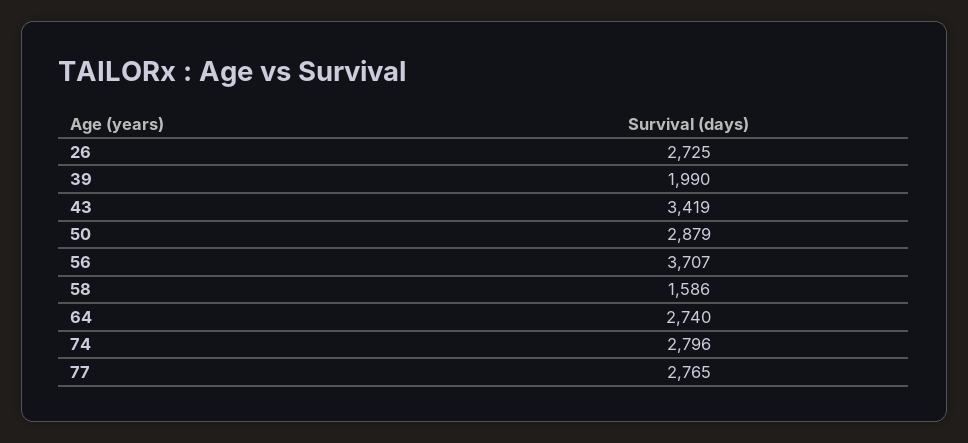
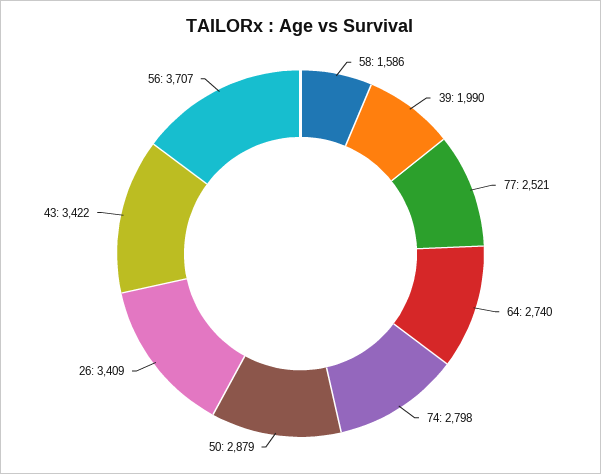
26: 2725 -> 3409
43: 3419 -> 3422
74: 2796 -> 2798
77: 2765 -> 2521

